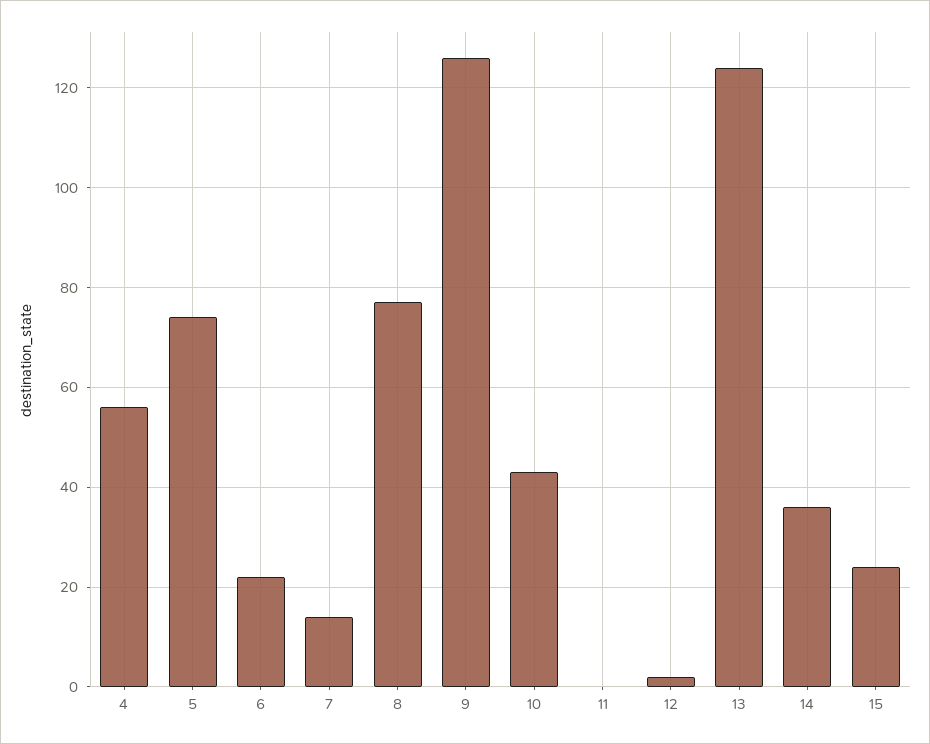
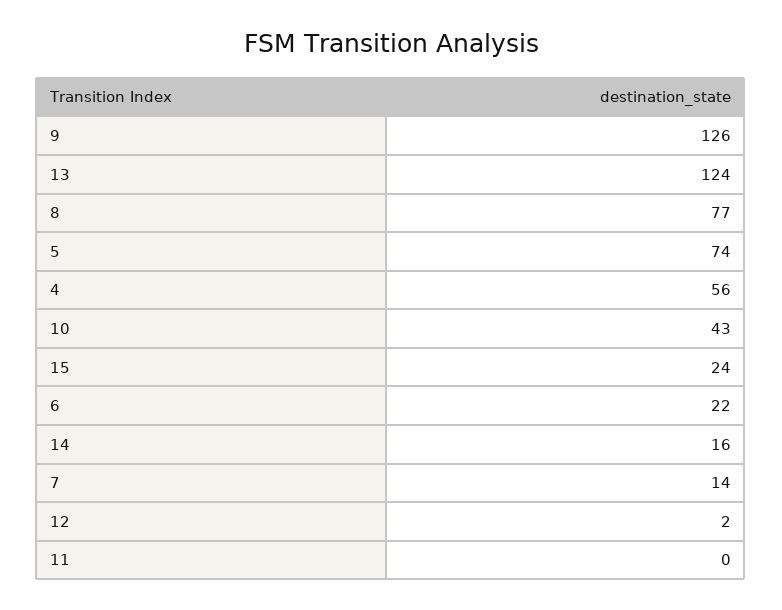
14: 35 -> 16

